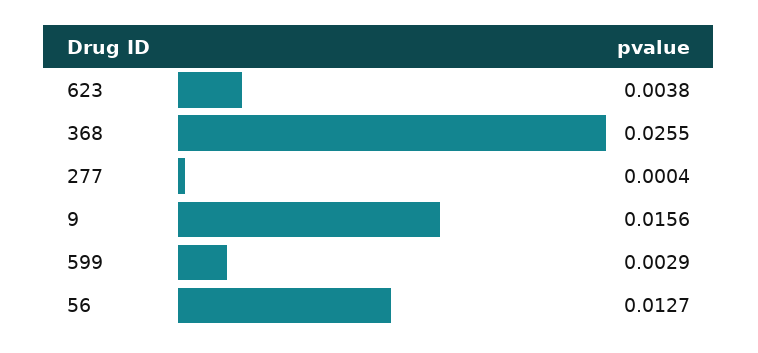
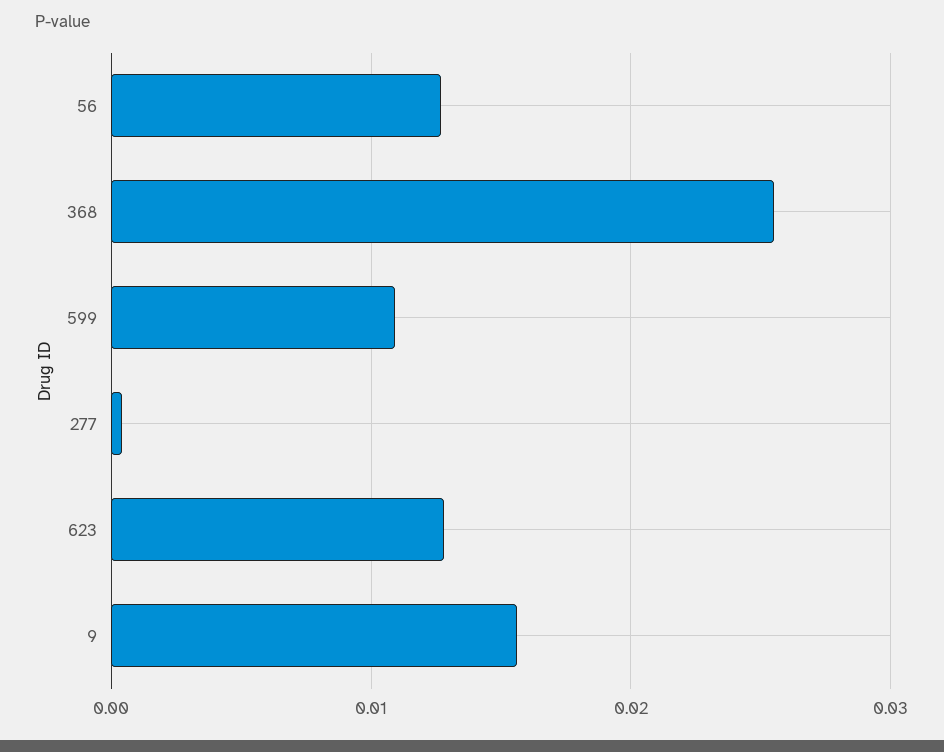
623: 0.0038 -> 0.013
599: 0.0029 -> 0.011

